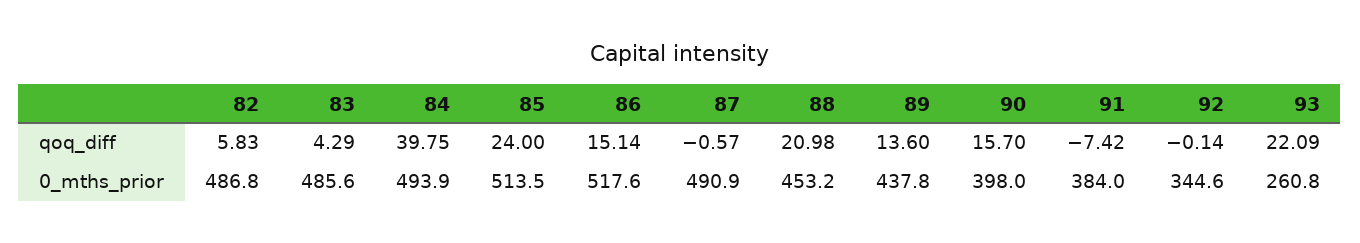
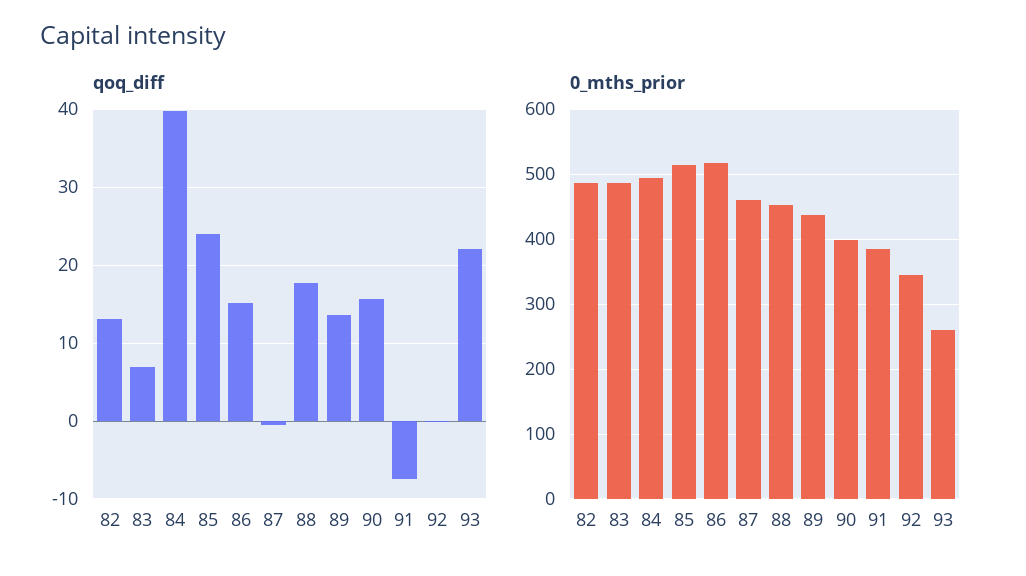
qoq_diff, 82: 5.83 -> 13
qoq_diff, 83: 4.29 -> 7
qoq_diff, 88: 20.98 -> 18
0_mths_prior, 87: 490.9 -> 460

